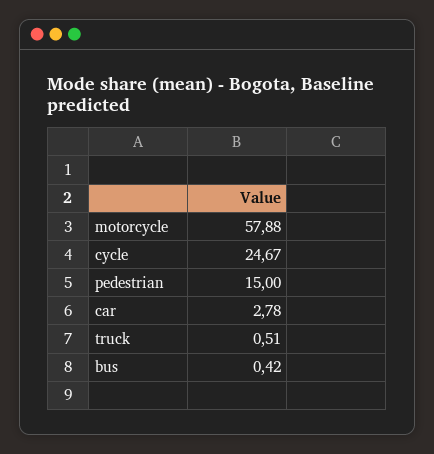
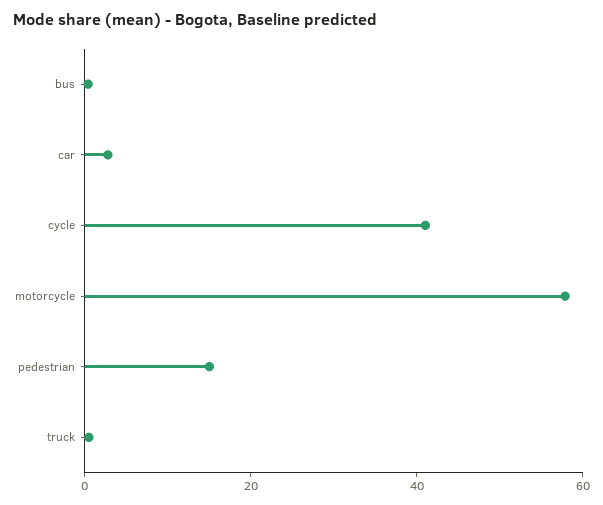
cycle: 24.67 -> 40

